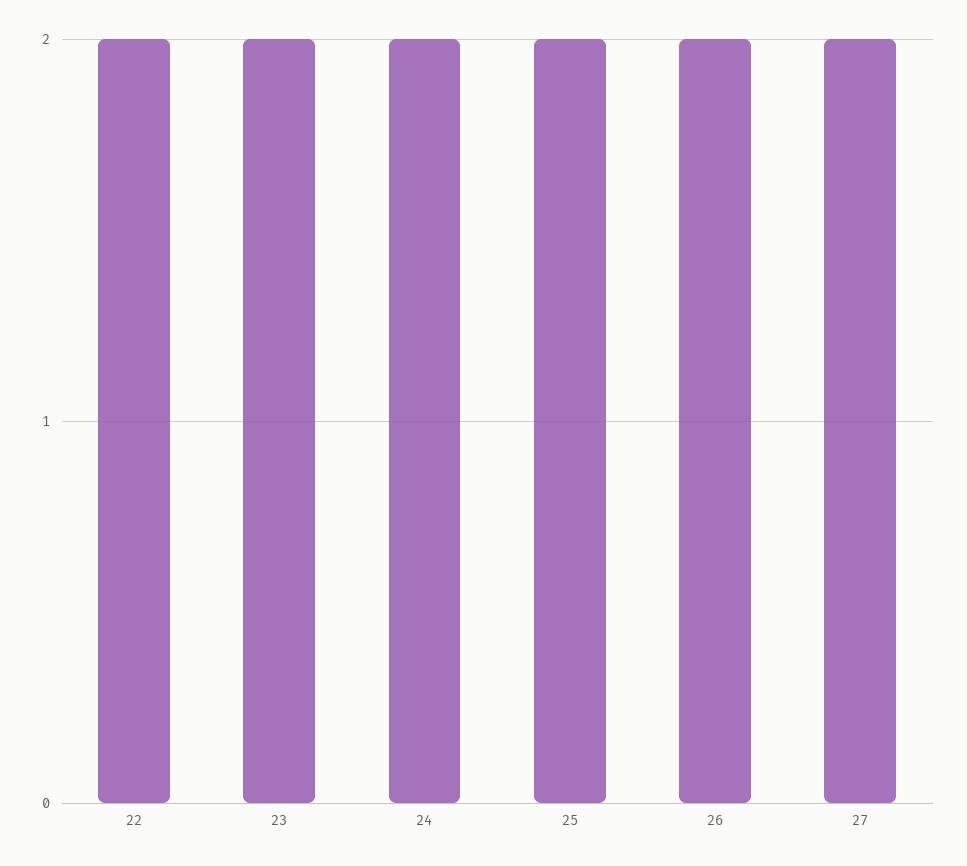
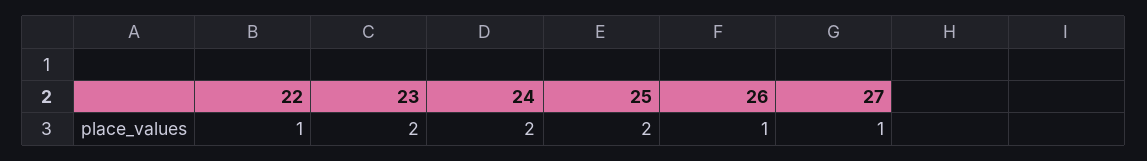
22: 2 -> 1
26: 2 -> 1
27: 2 -> 1

